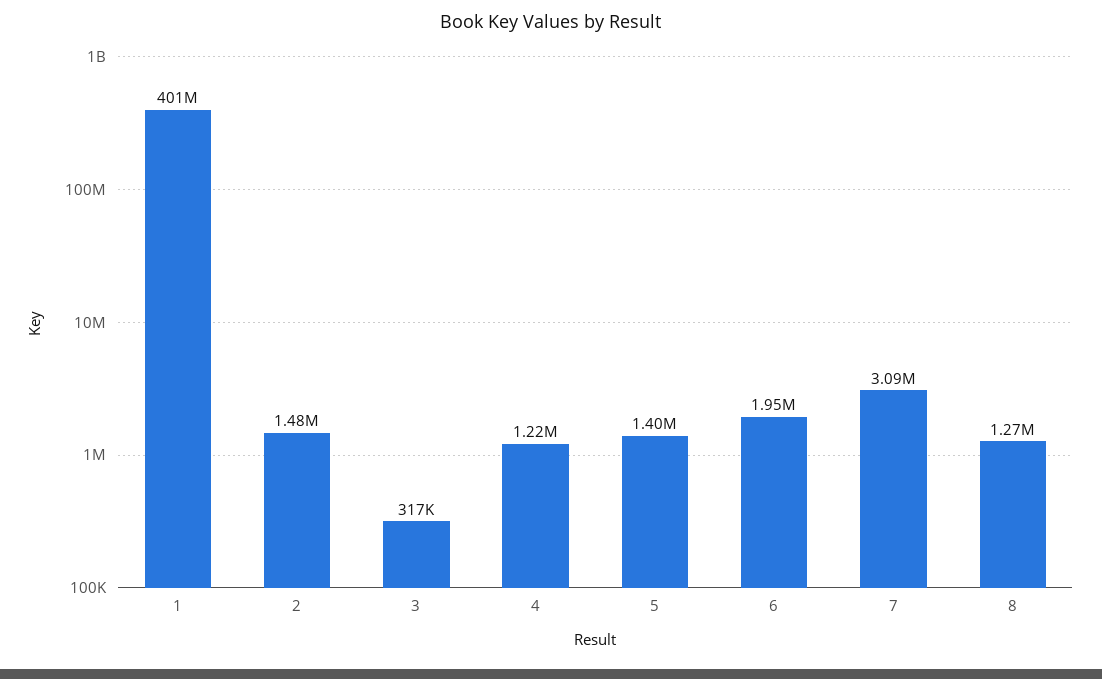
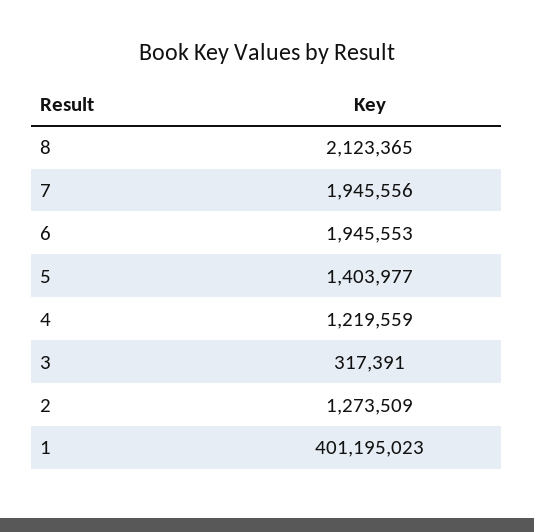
2: 1480000 -> 1273509
7: 3090000 -> 1945556
8: 1270000 -> 2123365

